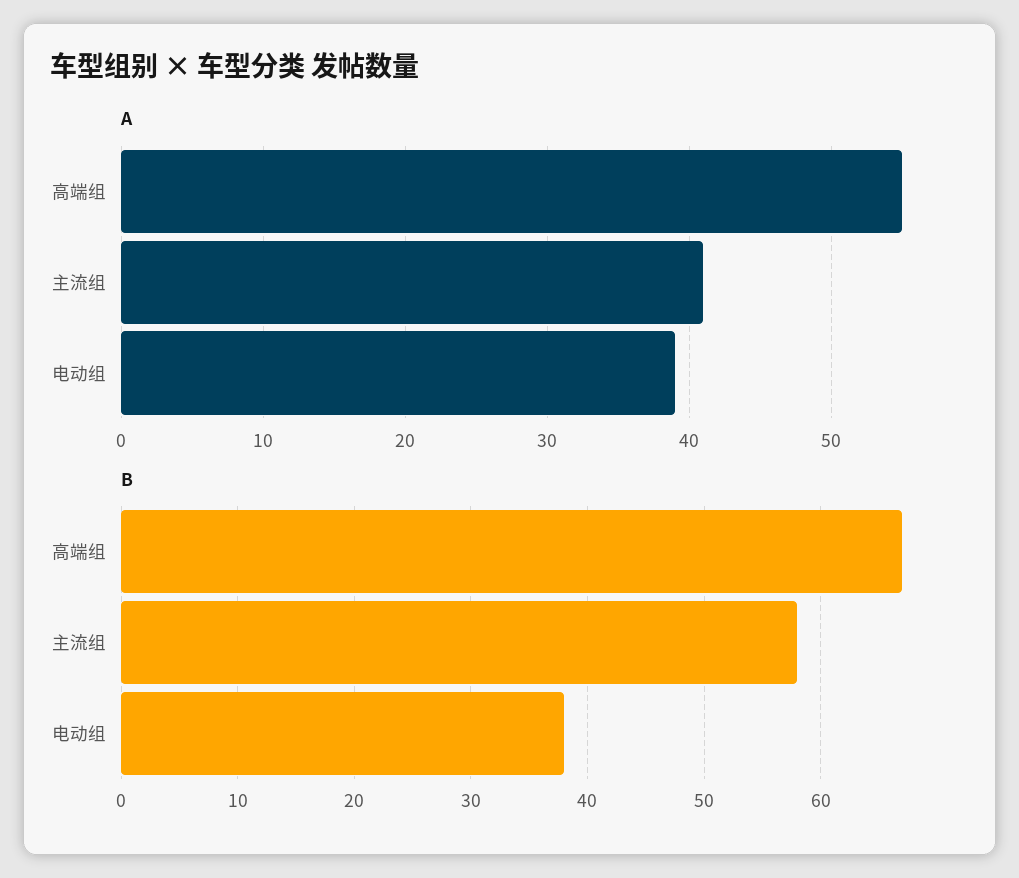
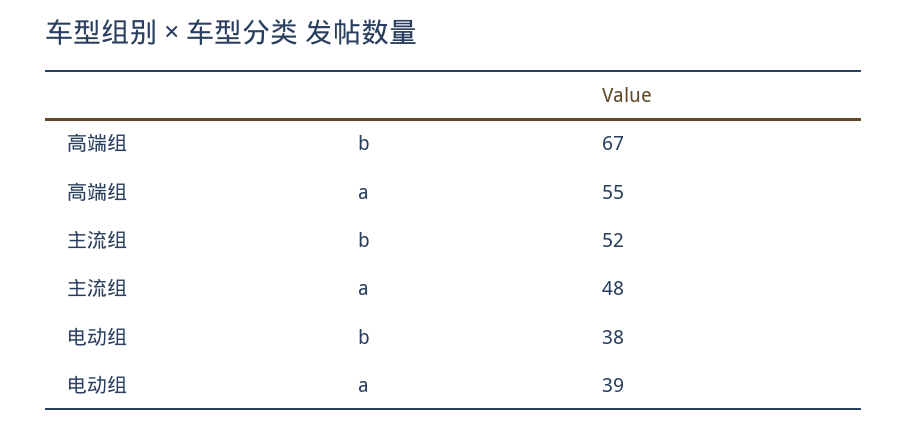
A, 主流组: 41 -> 48
B, 主流组: 58 -> 52

